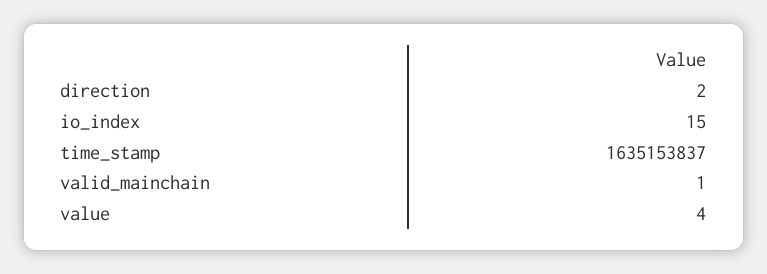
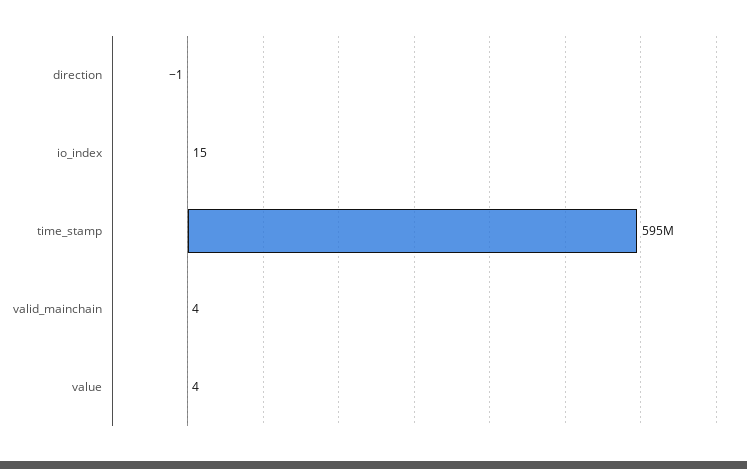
direction: 2 -> -1
time_stamp: 1635153837 -> 595000000
valid_mainchain: 1 -> 4

